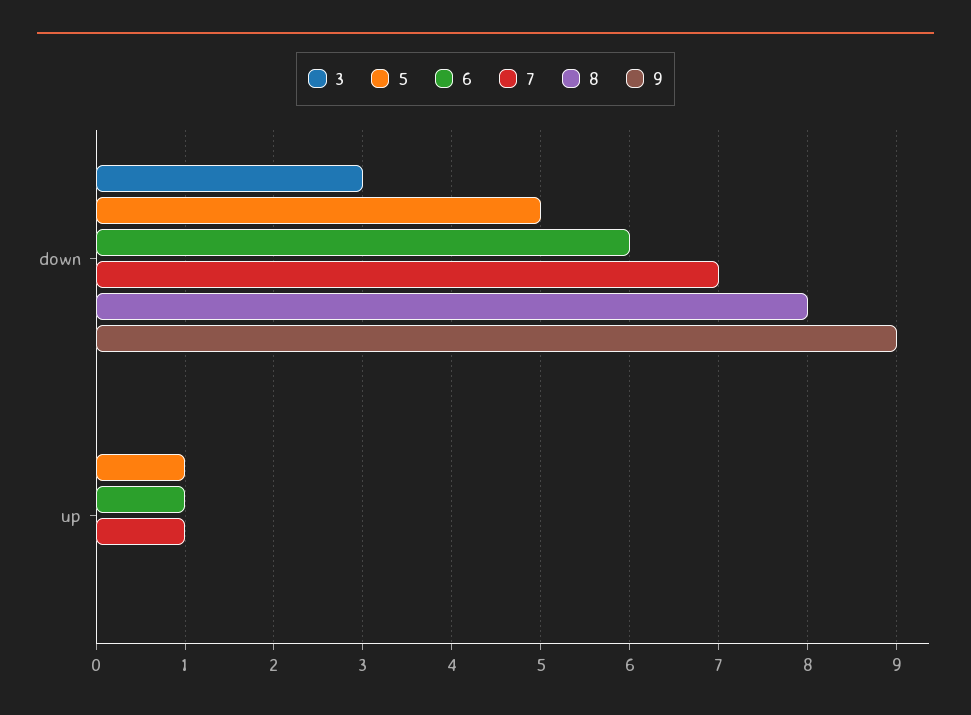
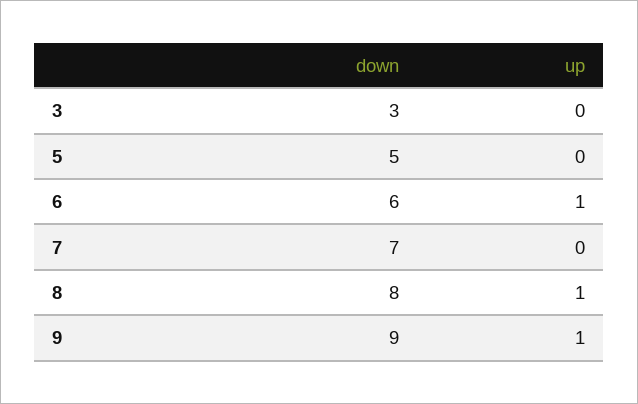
5, up: 1 -> 0
7, up: 1 -> 0
8, up: 0 -> 1
9, up: 0 -> 1

